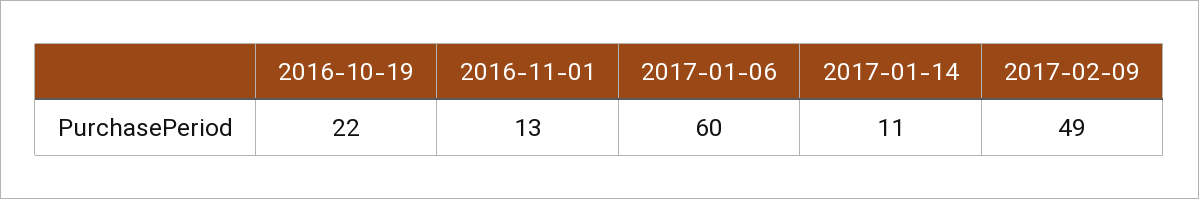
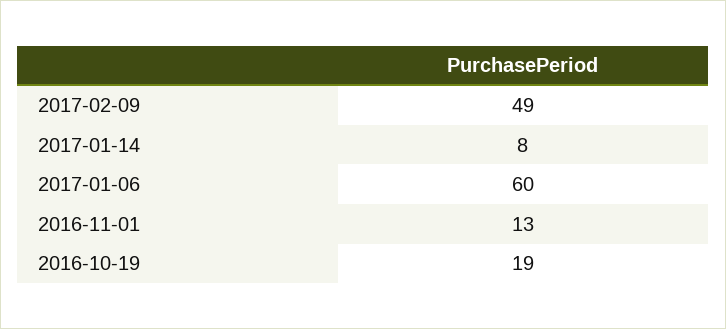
2016-10-19: 22 -> 19
2017-01-14: 11 -> 8

